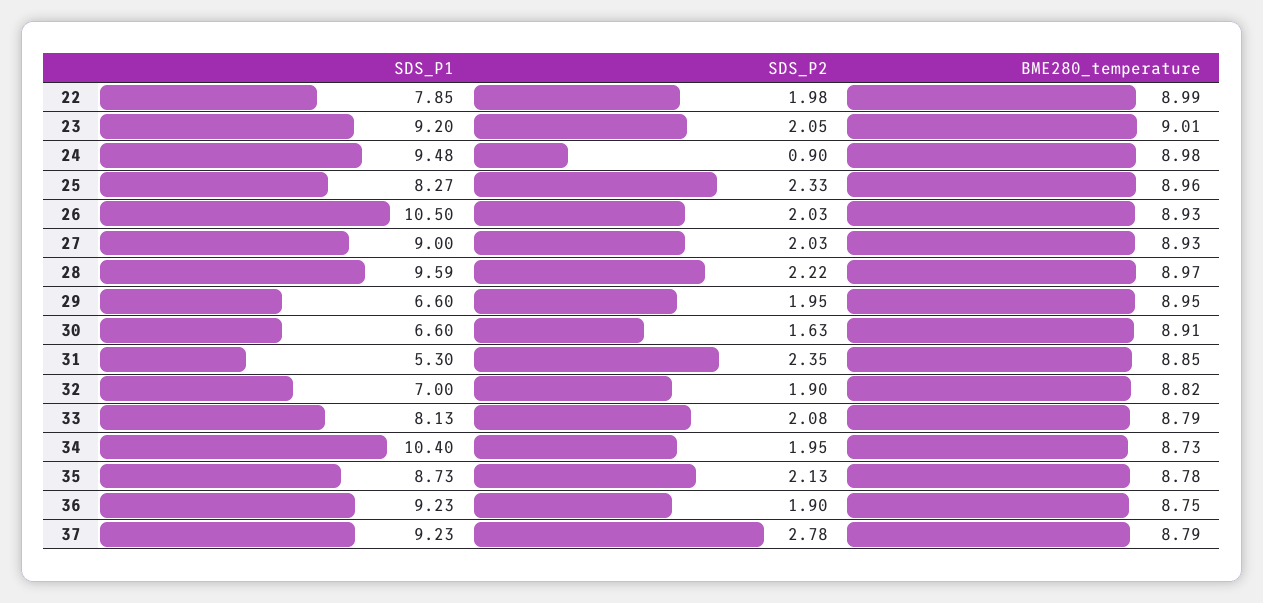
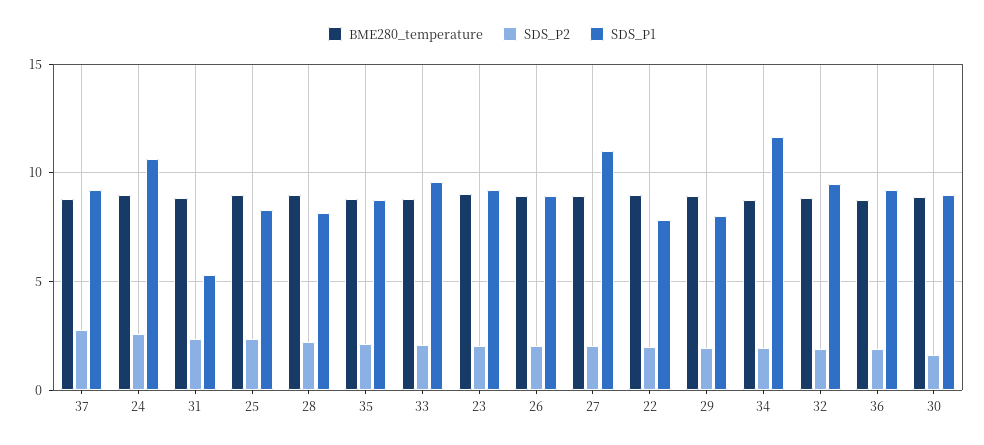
SDS_P1, 24: 9.48 -> 10.5
SDS_P2, 24: 0.9 -> 2.5
SDS_P1, 26: 10.5 -> 9
SDS_P1, 27: 9 -> 11
SDS_P1, 28: 9.59 -> 8
SDS_P1, 29: 6.6 -> 8
SDS_P1, 30: 6.6 -> 9
SDS_P1, 32: 7 -> 9.5
SDS_P1, 33: 8.13 -> 9.5
SDS_P1, 34: 10.4 -> 11.5

